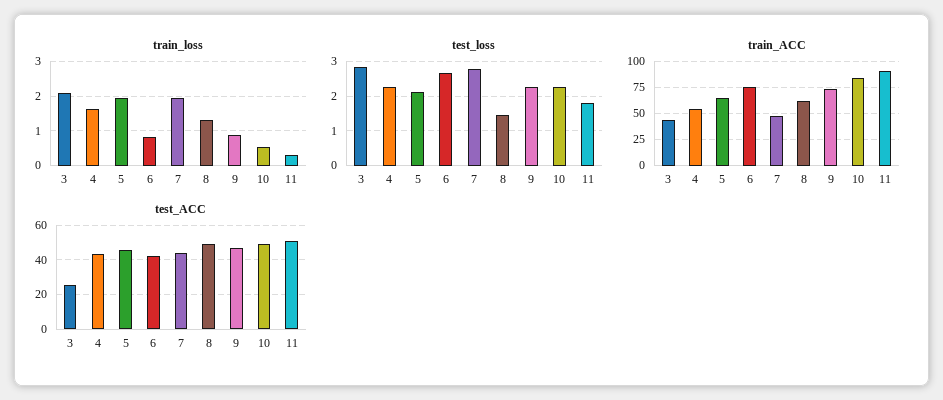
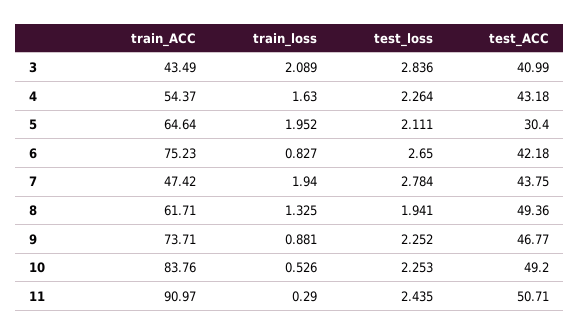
test_loss, 8: 1.4 -> 1.941
test_loss, 11: 1.8 -> 2.435
test_ACC, 3: 25 -> 40.99
test_ACC, 5: 45 -> 30.4

